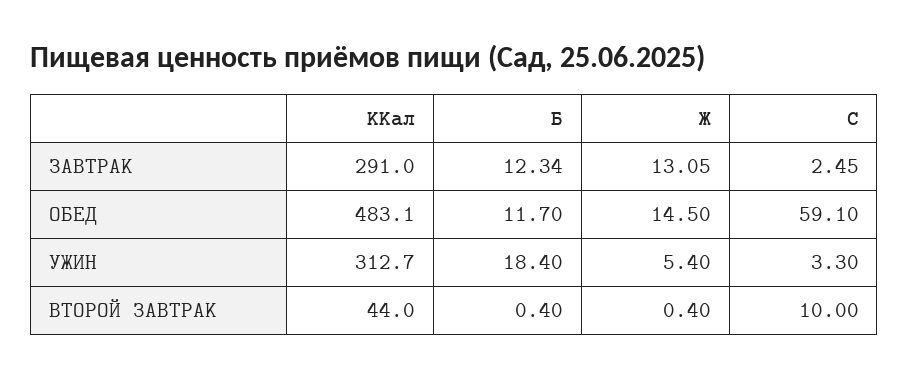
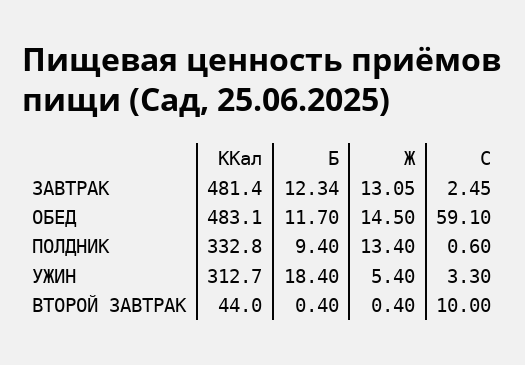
ККал, ЗАВТРАК: 291 -> 481.4
ККал, ПОЛДНИК: none -> 332.8
Б, ПОЛДНИК: none -> 9.4
Ж, ПОЛДНИК: none -> 13.4
C, ПОЛДНИК: none -> 0.6

